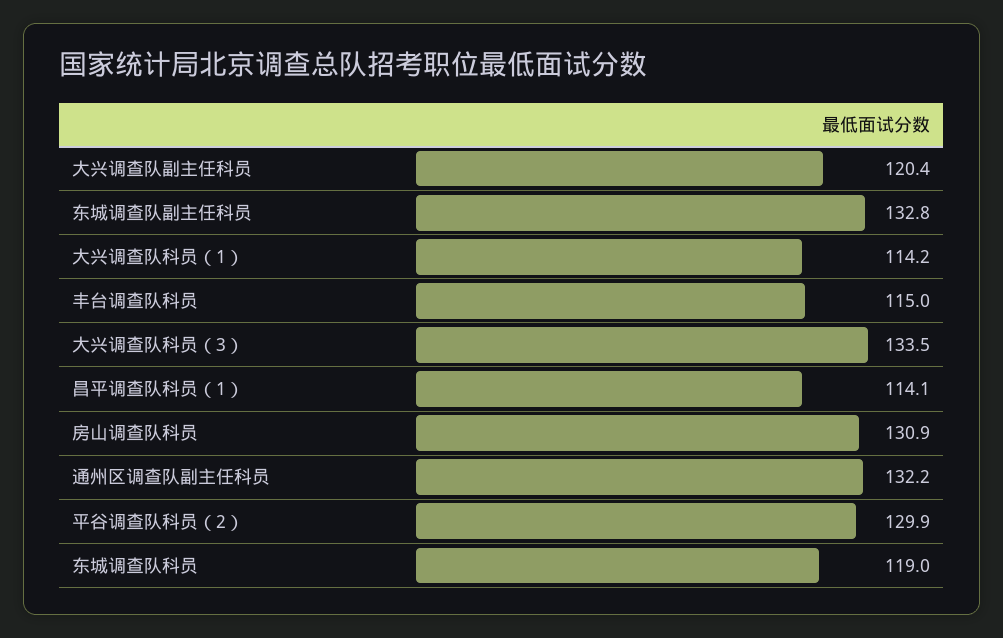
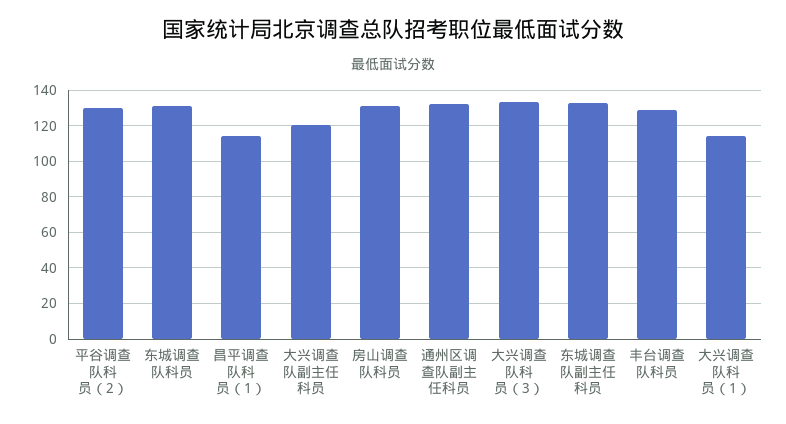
丰台调查队科员: 115 -> 130
东城调查队科员: 119 -> 130

